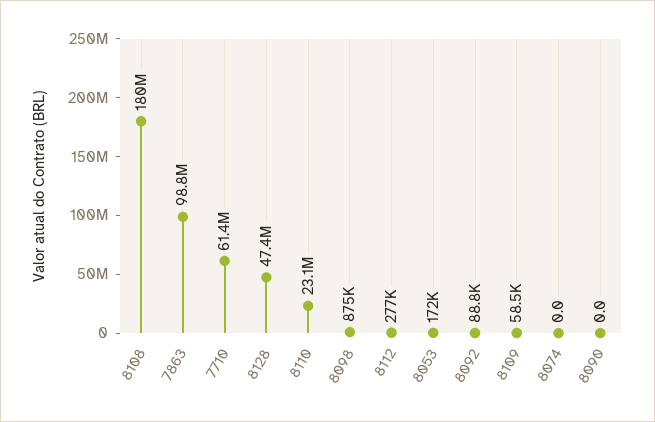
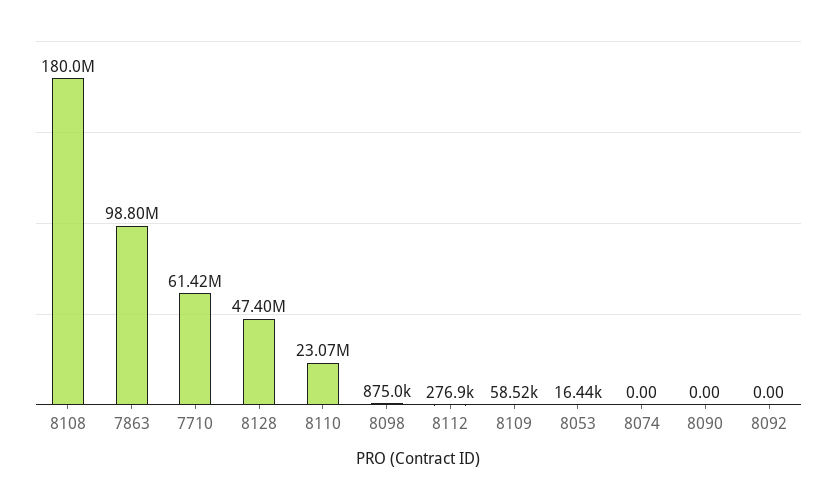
8053: 172000 -> 16440
8092: 88800 -> 0

